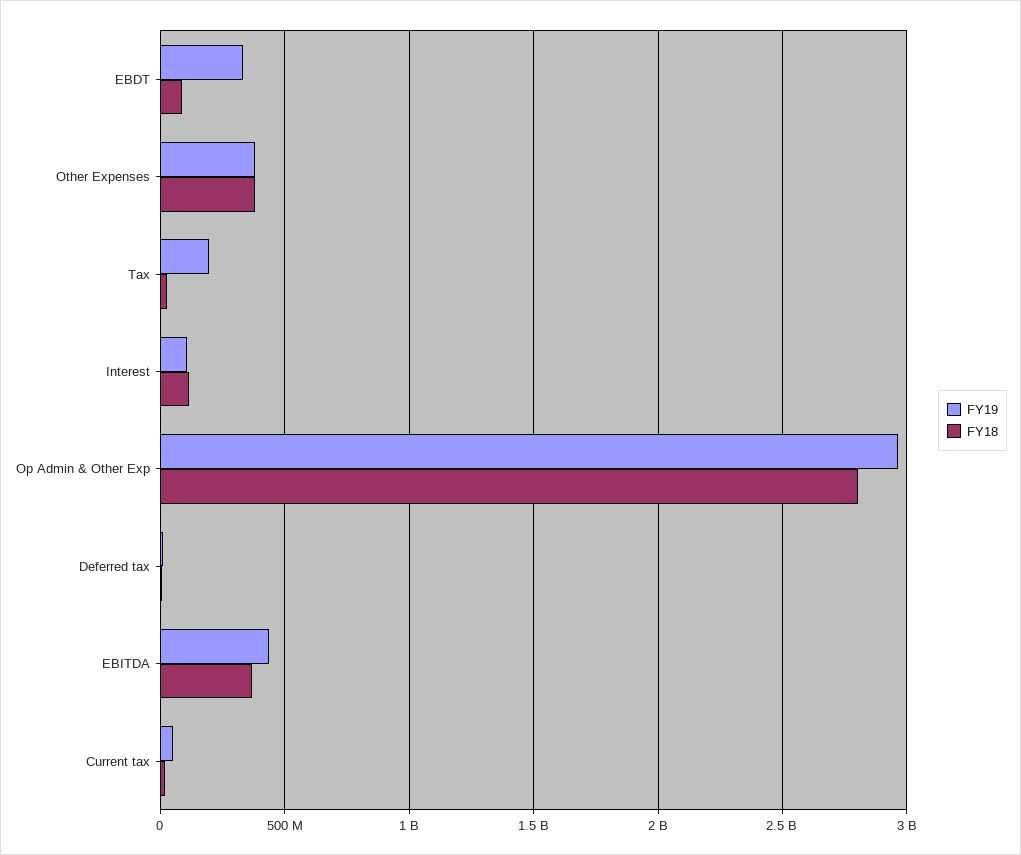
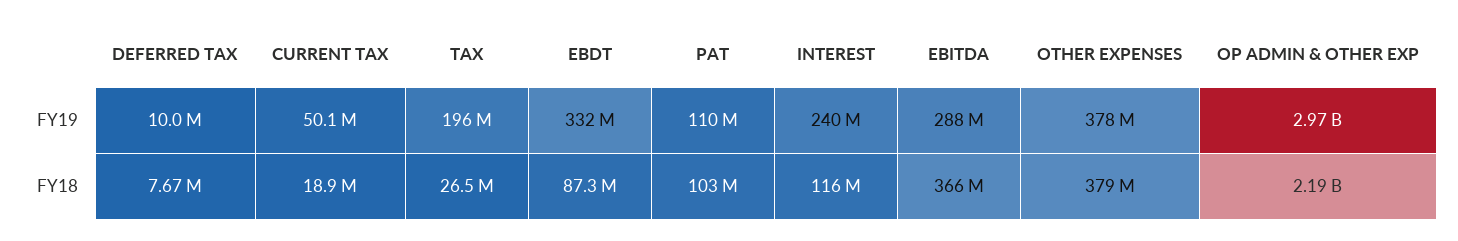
FY19, Interest: 100000000 -> 240000000
FY18, Op Admin & Other Exp: 2800000000 -> 2190000000
FY19, EBITDA: 450000000 -> 288000000
FY19, PAT: none -> 110000000
FY18, PAT: none -> 103000000

